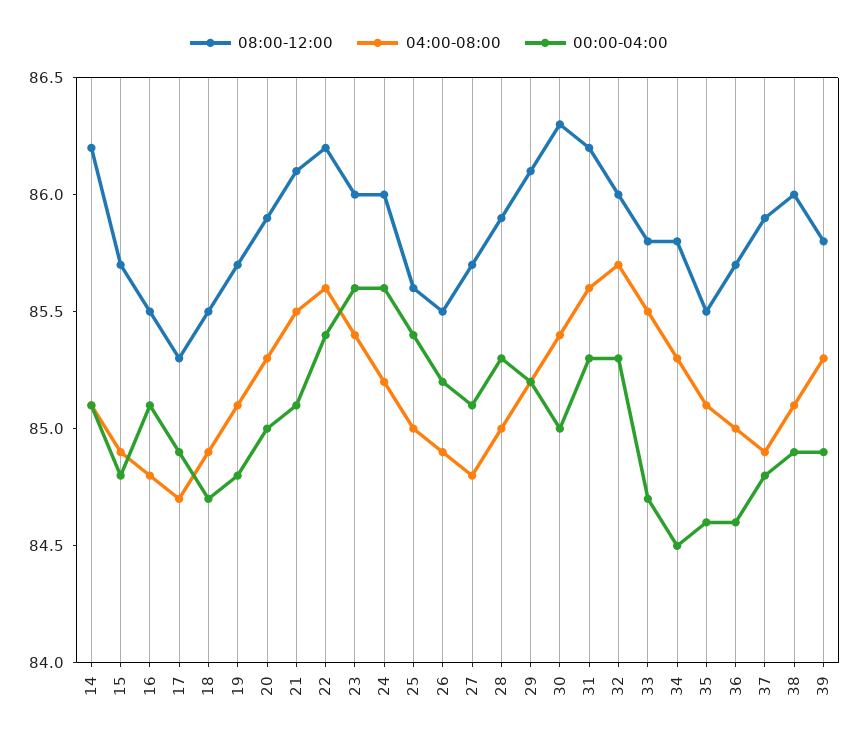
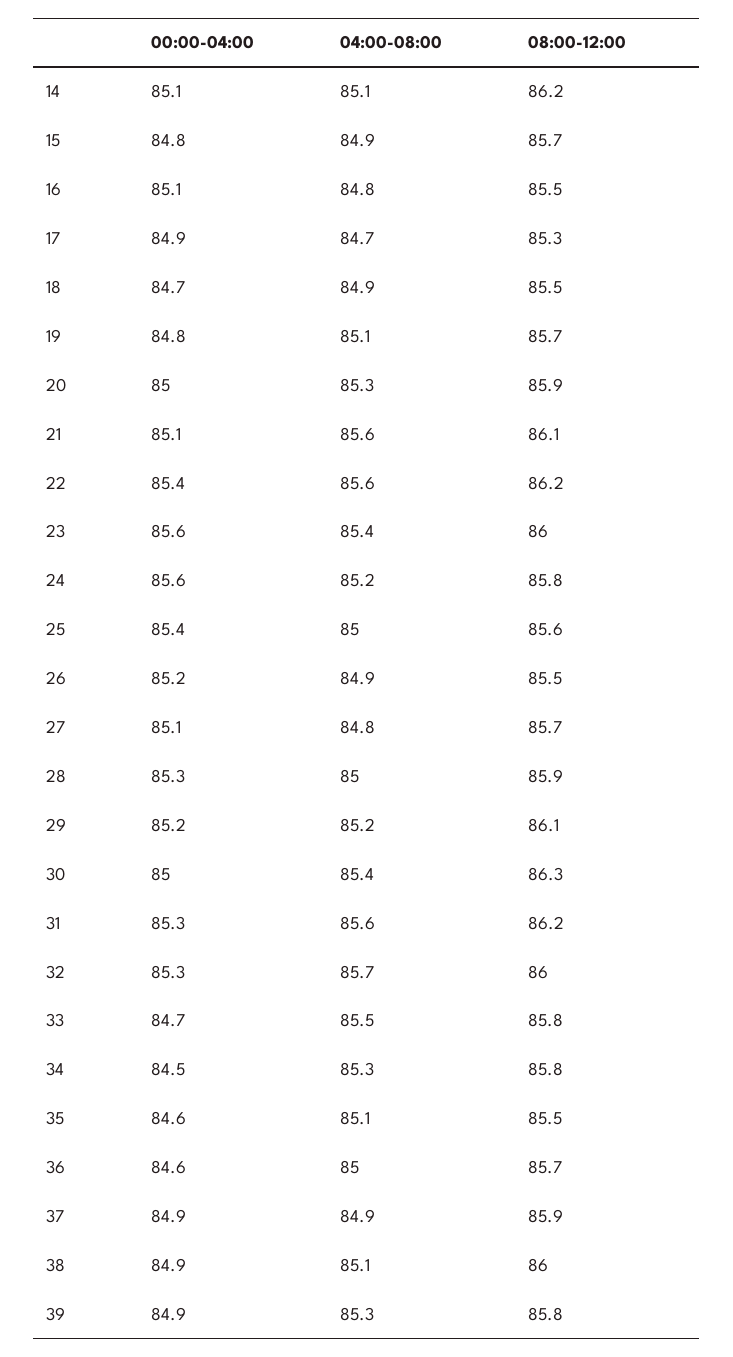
04:00-08:00, 21: 85.5 -> 85.6
08:00-12:00, 24: 86 -> 85.8
00:00-04:00, 37: 84.8 -> 84.9

